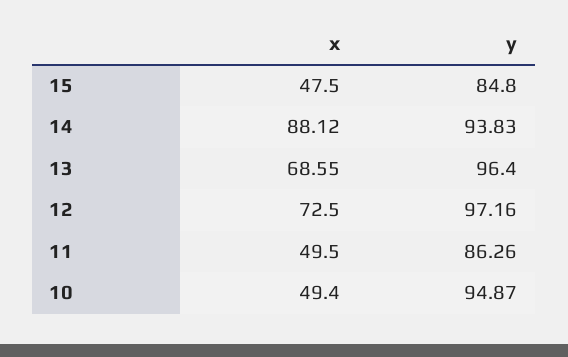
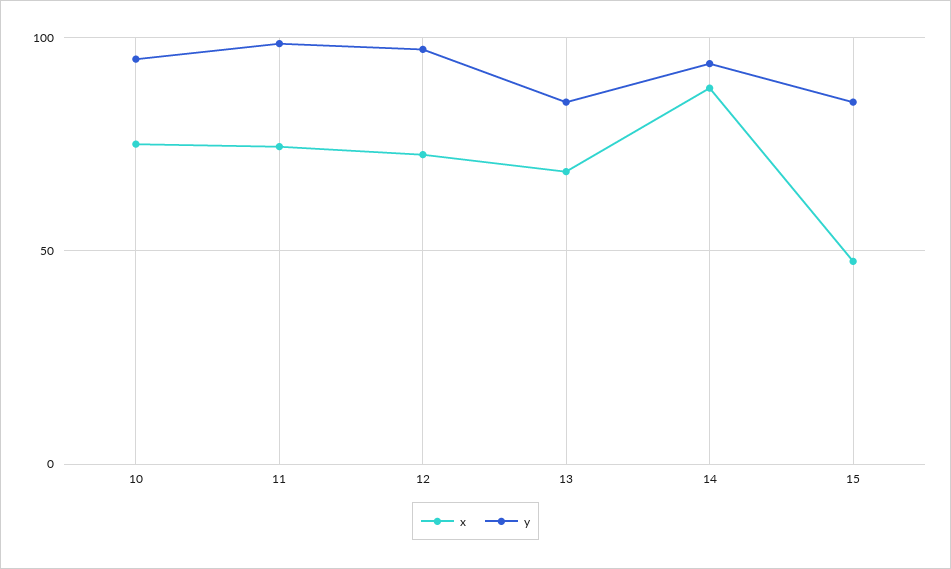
y, 13: 96.4 -> 85
x, 11: 49.5 -> 75
y, 11: 86.26 -> 100
x, 10: 49.4 -> 75

